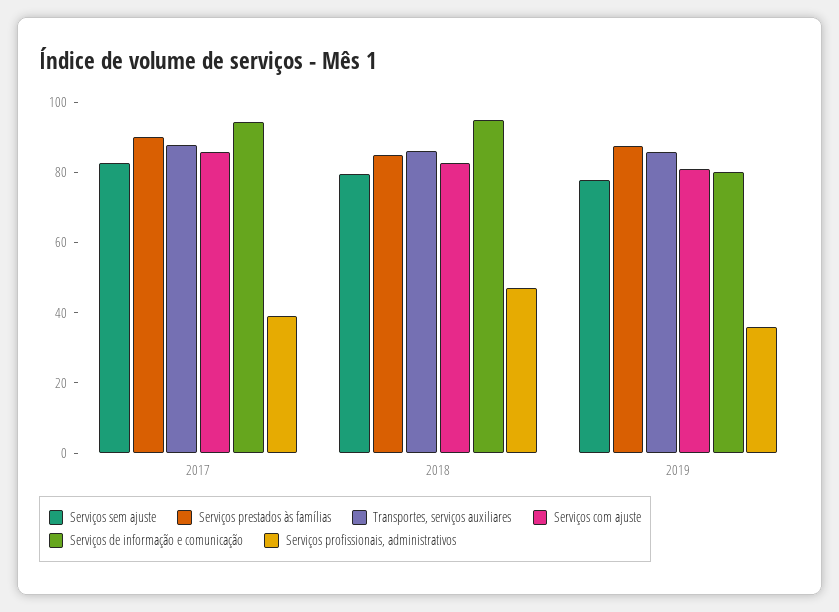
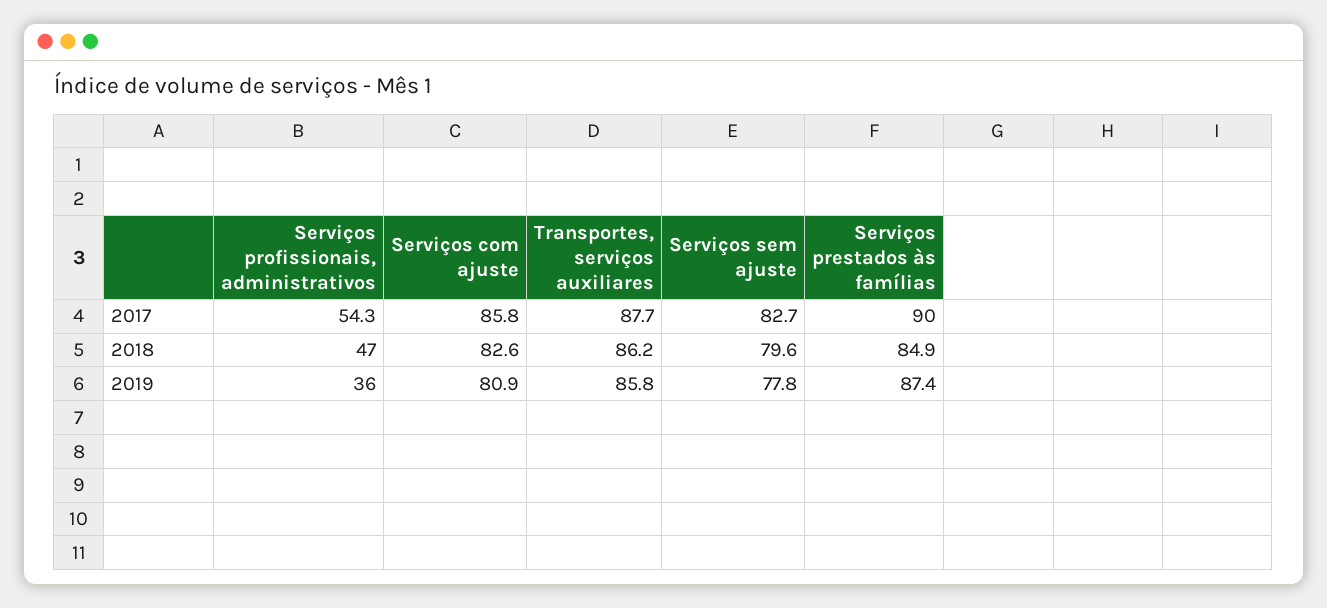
Serviços de informação e comunicação, 2017: 95 -> none
Serviços profissionais, administrativos, 2017: 40 -> 54.3
Serviços de informação e comunicação, 2018: 95 -> none
Serviços de informação e comunicação, 2019: 80 -> none

